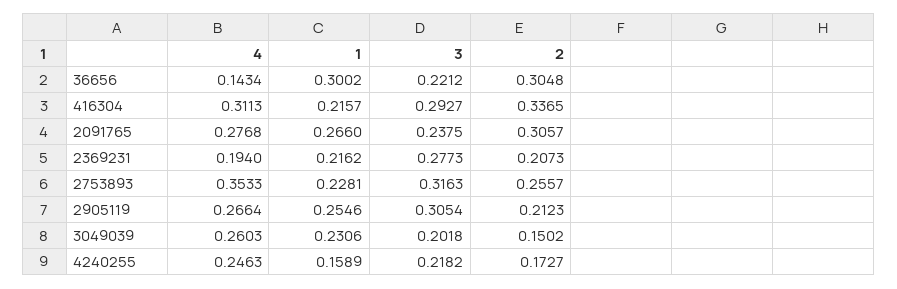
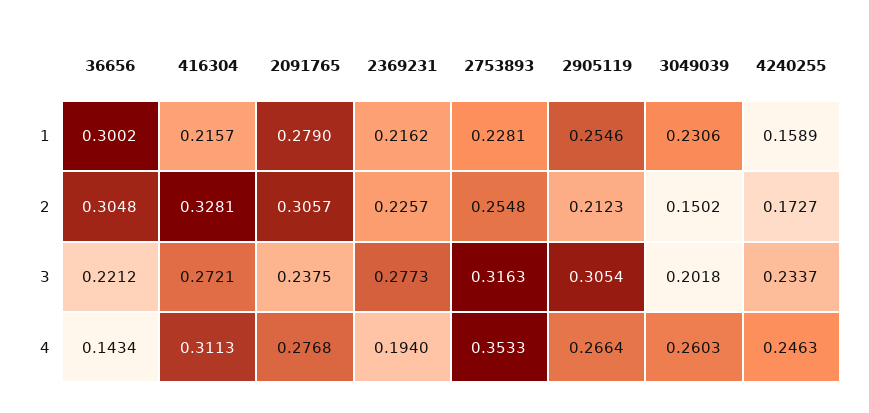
3, 416304: 0.2927 -> 0.2721
2, 416304: 0.3365 -> 0.3281
1, 2091765: 0.266 -> 0.279
2, 2369231: 0.2073 -> 0.2257
2, 2753893: 0.2557 -> 0.2548
3, 4240255: 0.2182 -> 0.2337

